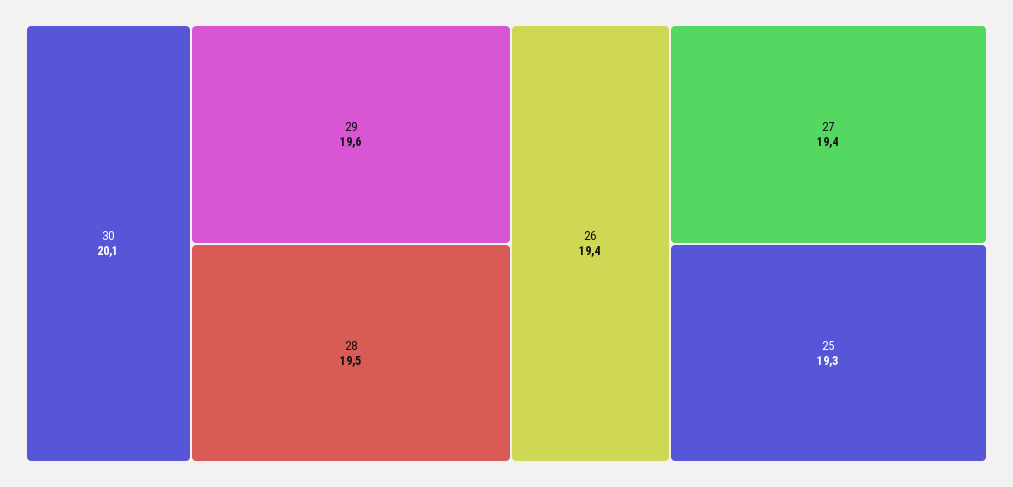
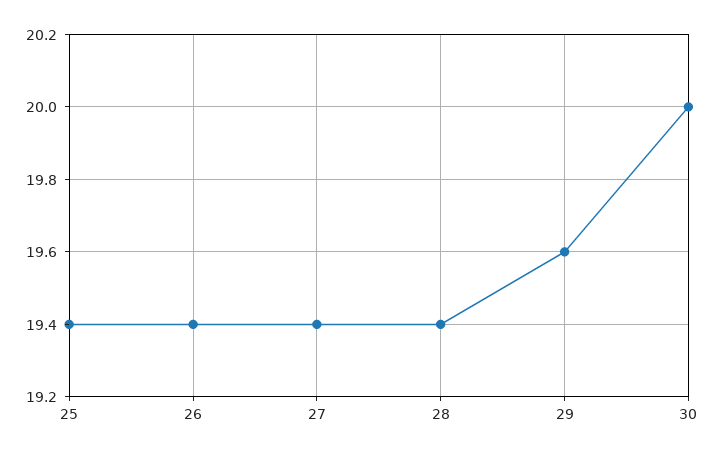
30: 20.1 -> 20
28: 19.5 -> 19.4
25: 19.3 -> 19.4

